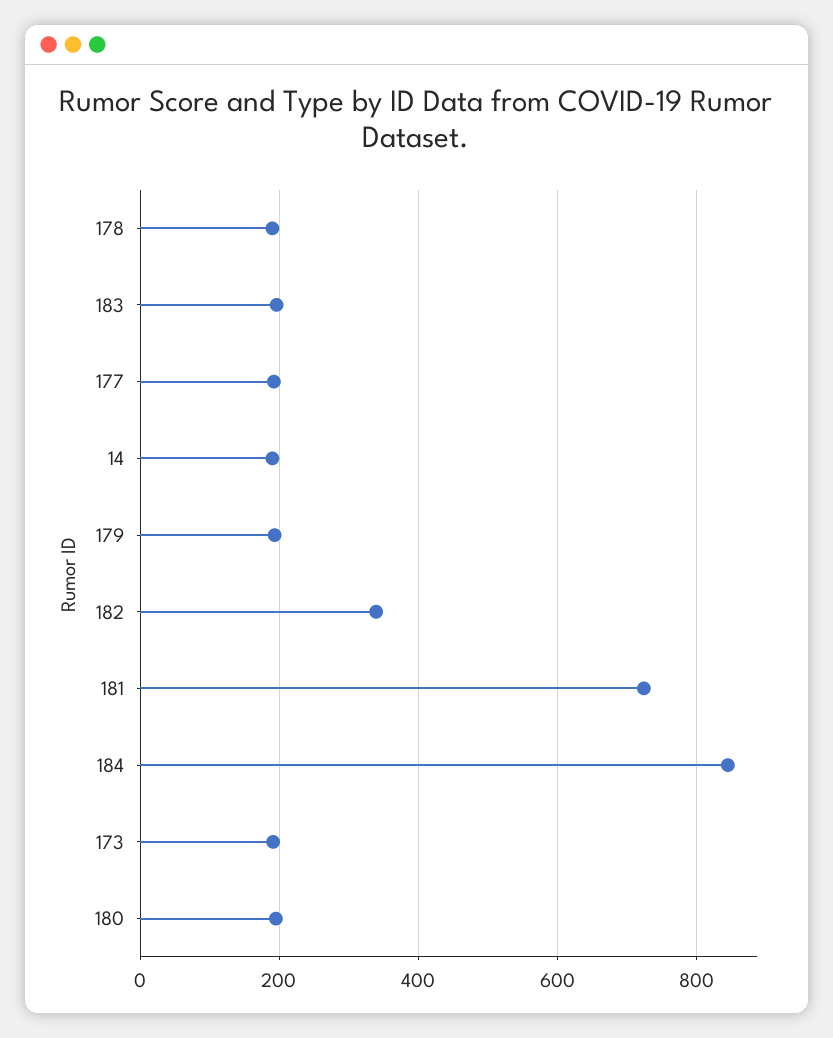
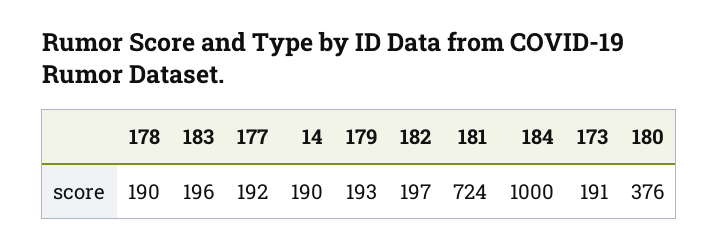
182: 340 -> 197
184: 840 -> 1000
180: 200 -> 376

